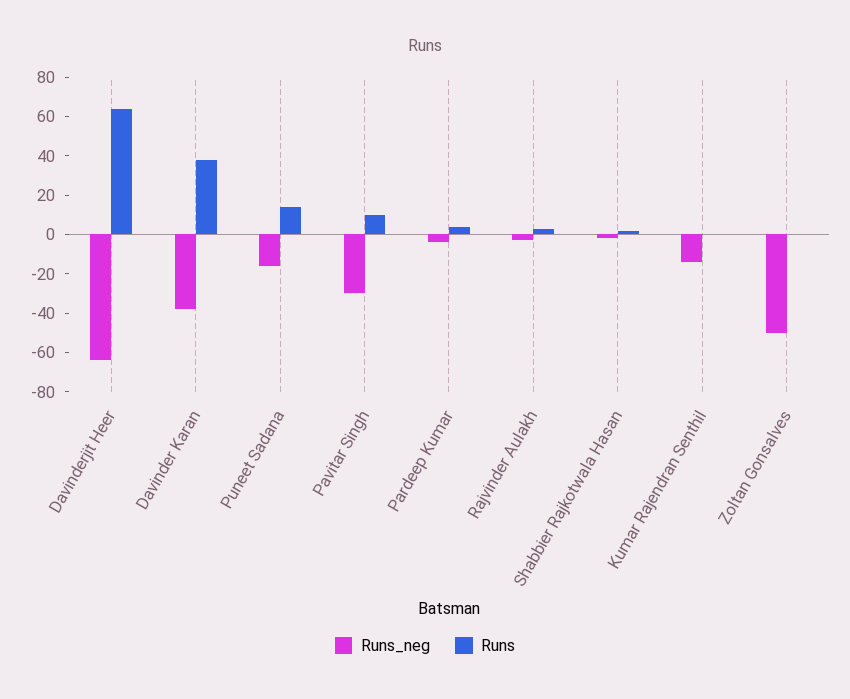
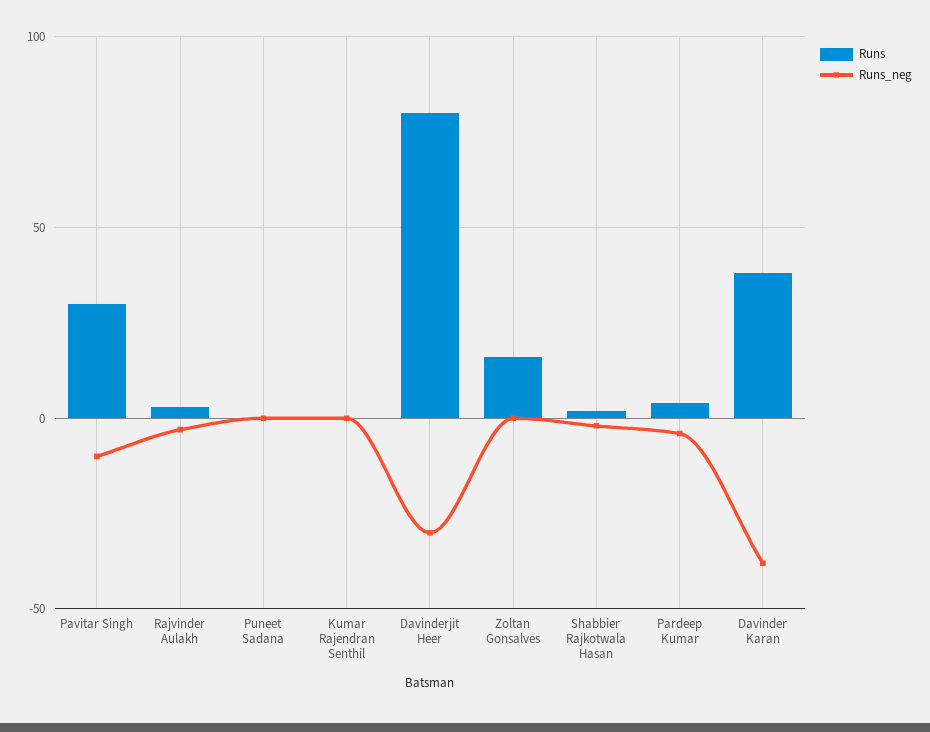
Runs_neg, Davinderjit Heer: -65 -> -30
Runs, Davinderjit Heer: 65 -> 80
Runs_neg, Puneet Sadana: -15 -> 0
Runs, Puneet Sadana: 15 -> 0
Runs_neg, Pavitar Singh: -30 -> -10
Runs, Pavitar Singh: 10 -> 30
Runs_neg, Kumar Rajendran Senthil: -15 -> 0
Runs_neg, Zoltan Gonsalves: -50 -> 0
Runs, Zoltan Gonsalves: 0 -> 15

